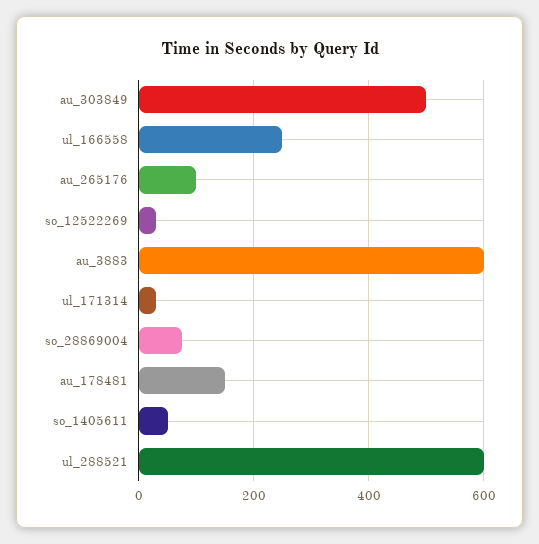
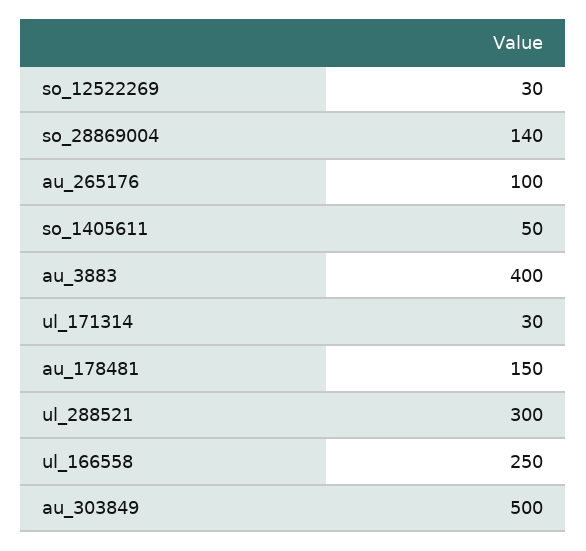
au_3883: 600 -> 400
so_28869004: 80 -> 140
ul_288521: 600 -> 300

